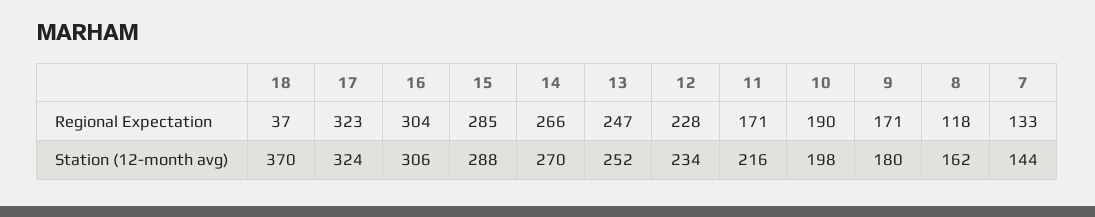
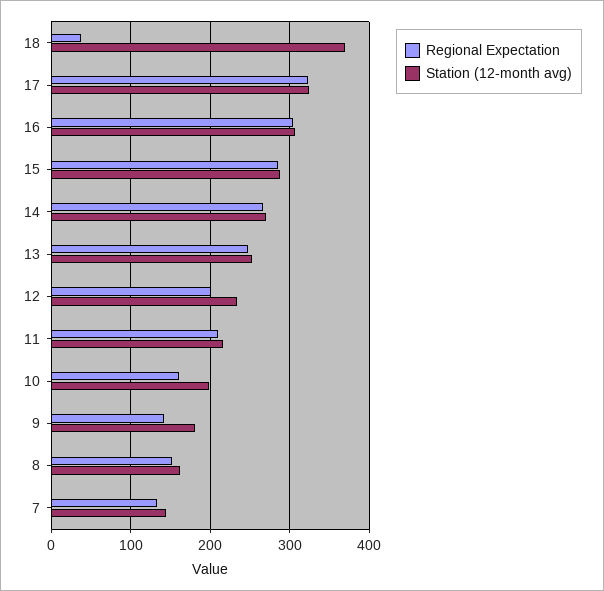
Regional Expectation, 12: 228 -> 200
Regional Expectation, 11: 171 -> 210
Regional Expectation, 10: 190 -> 160
Regional Expectation, 9: 171 -> 140
Regional Expectation, 8: 118 -> 150

